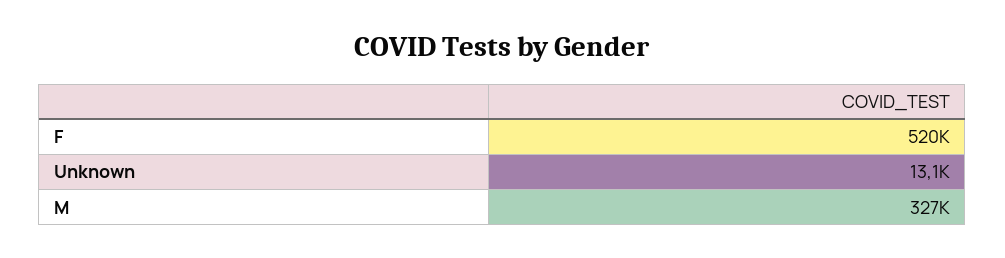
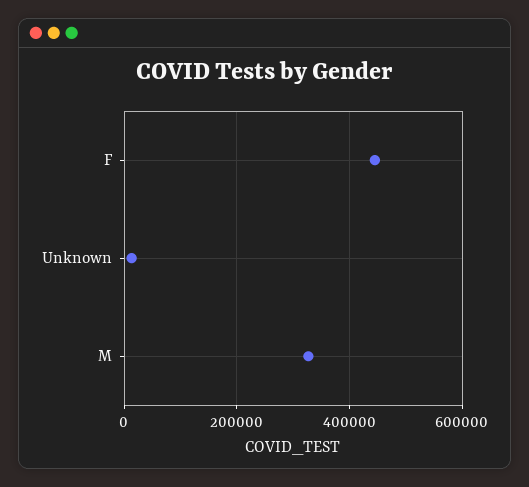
F: 520000 -> 440000

